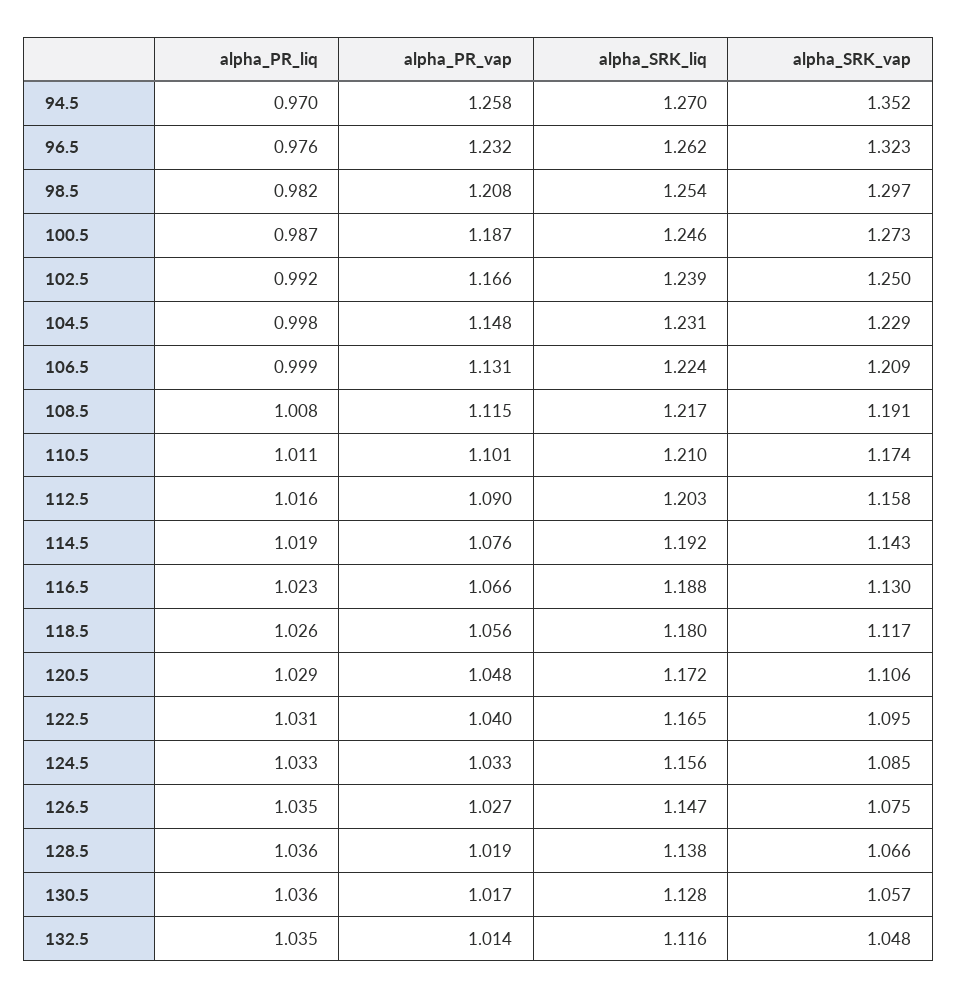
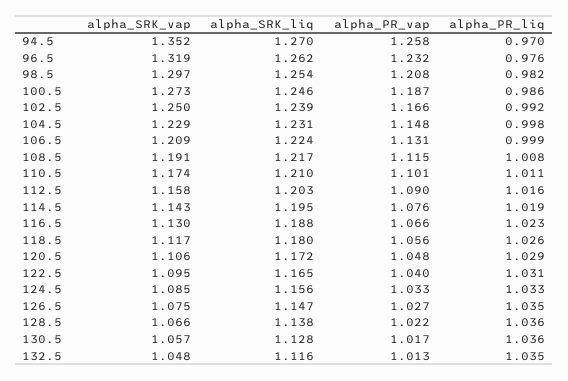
alpha_SRK_vap, 96.5: 1.323 -> 1.319
alpha_PR_liq, 100.5: 0.987 -> 0.986
alpha_SRK_liq, 114.5: 1.192 -> 1.195
alpha_PR_vap, 128.5: 1.019 -> 1.022
alpha_PR_vap, 132.5: 1.014 -> 1.013

